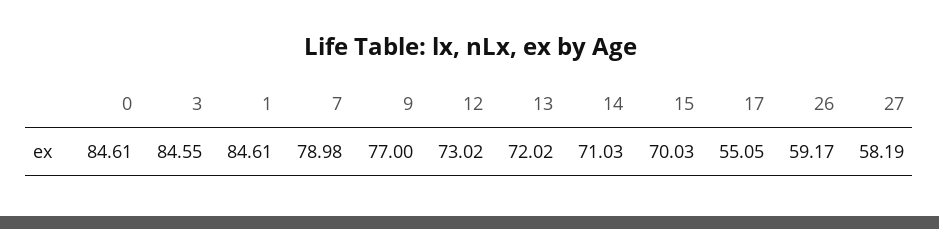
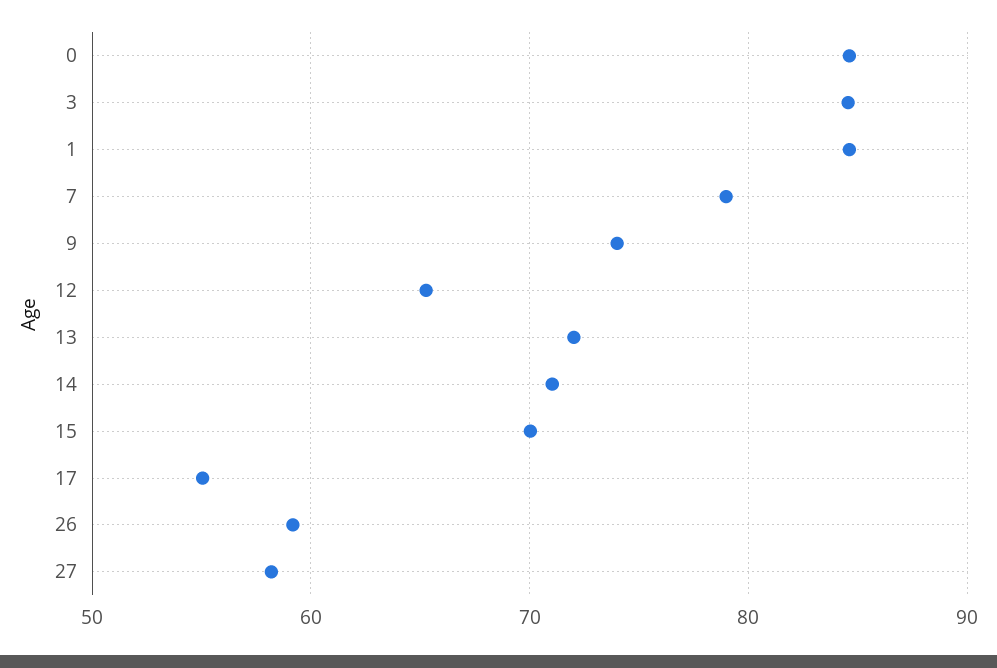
9: 77 -> 74
12: 73.02 -> 65

